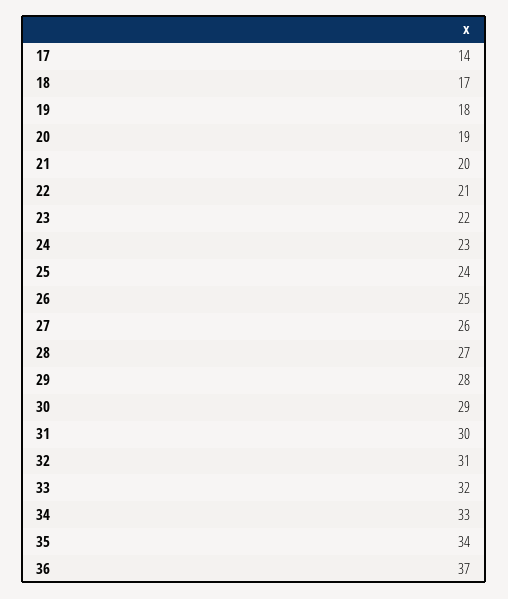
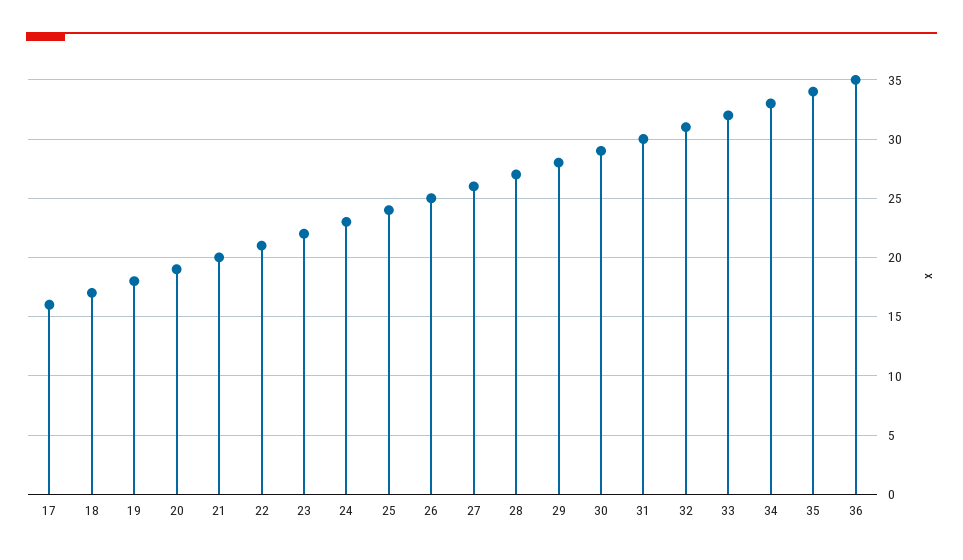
17: 14 -> 16
36: 37 -> 35

